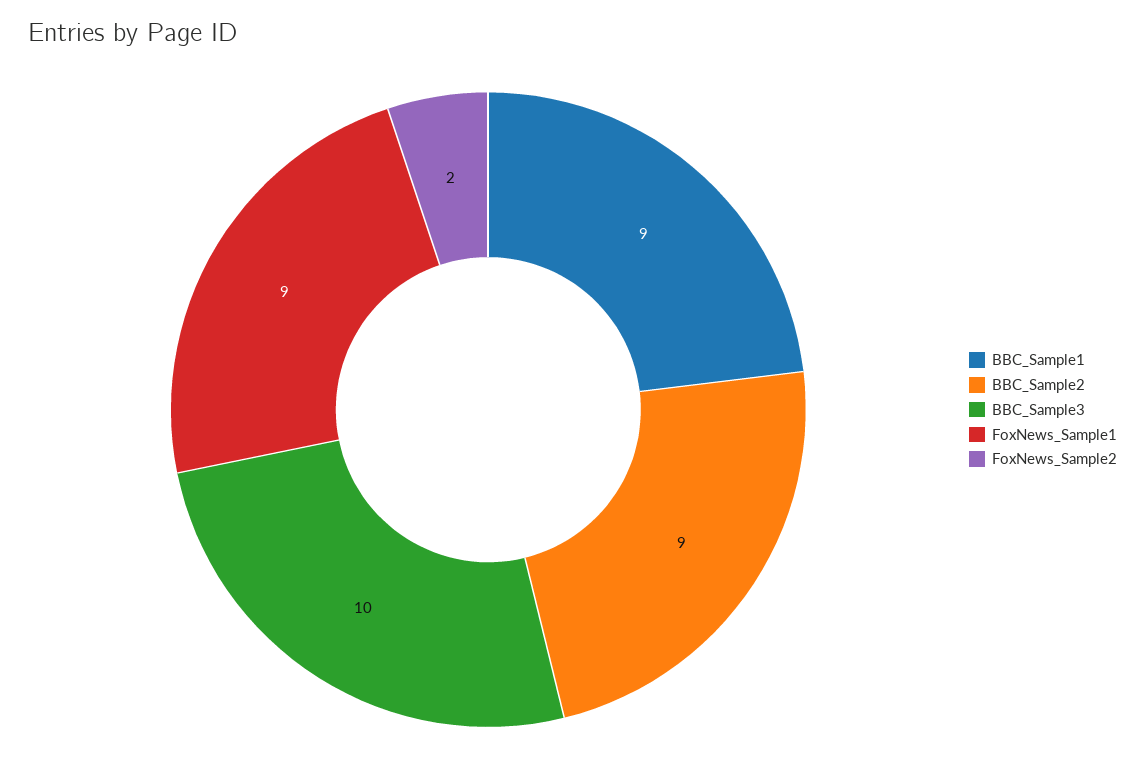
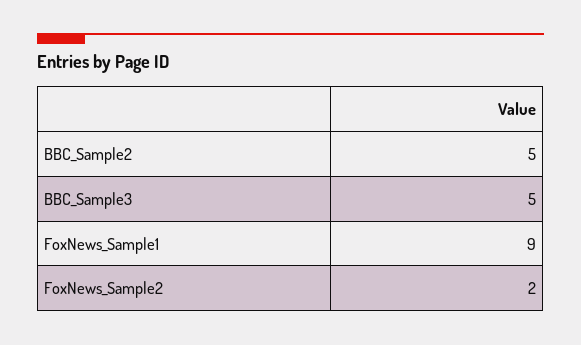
BBC_Sample1: 9 -> none
BBC_Sample2: 9 -> 5
BBC_Sample3: 10 -> 5

